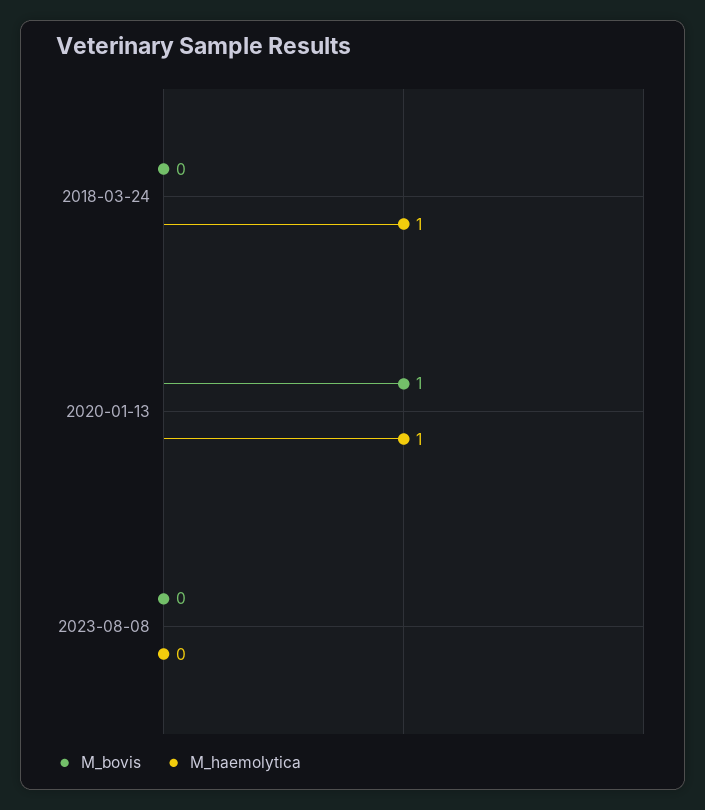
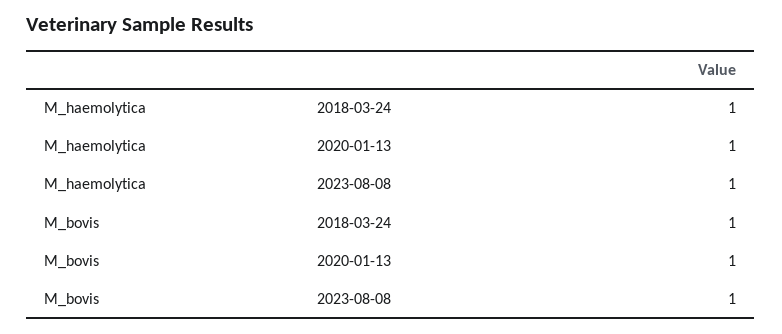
M_bovis, 2018-03-24: 0 -> 1
M_bovis, 2023-08-08: 0 -> 1
M_haemolytica, 2023-08-08: 0 -> 1

